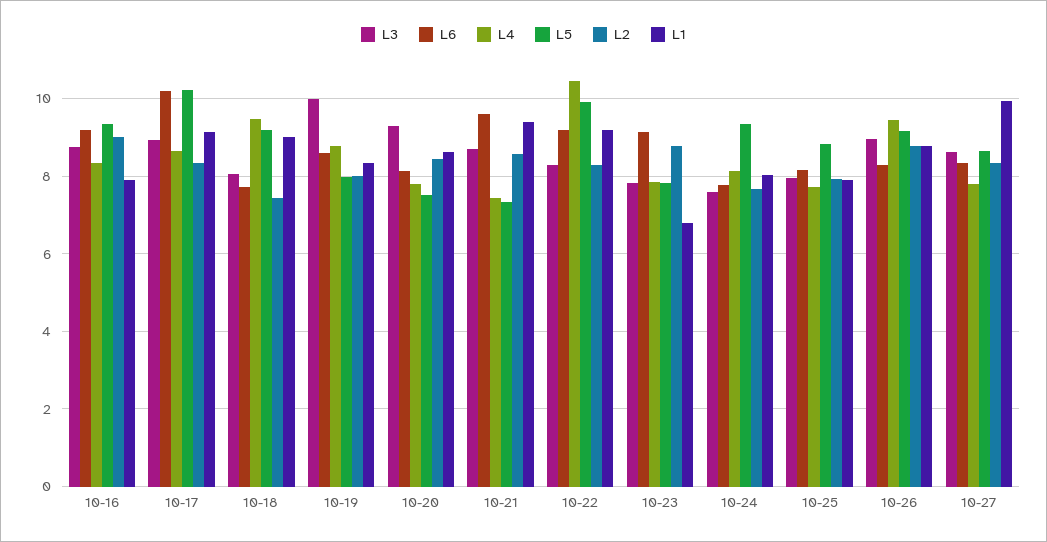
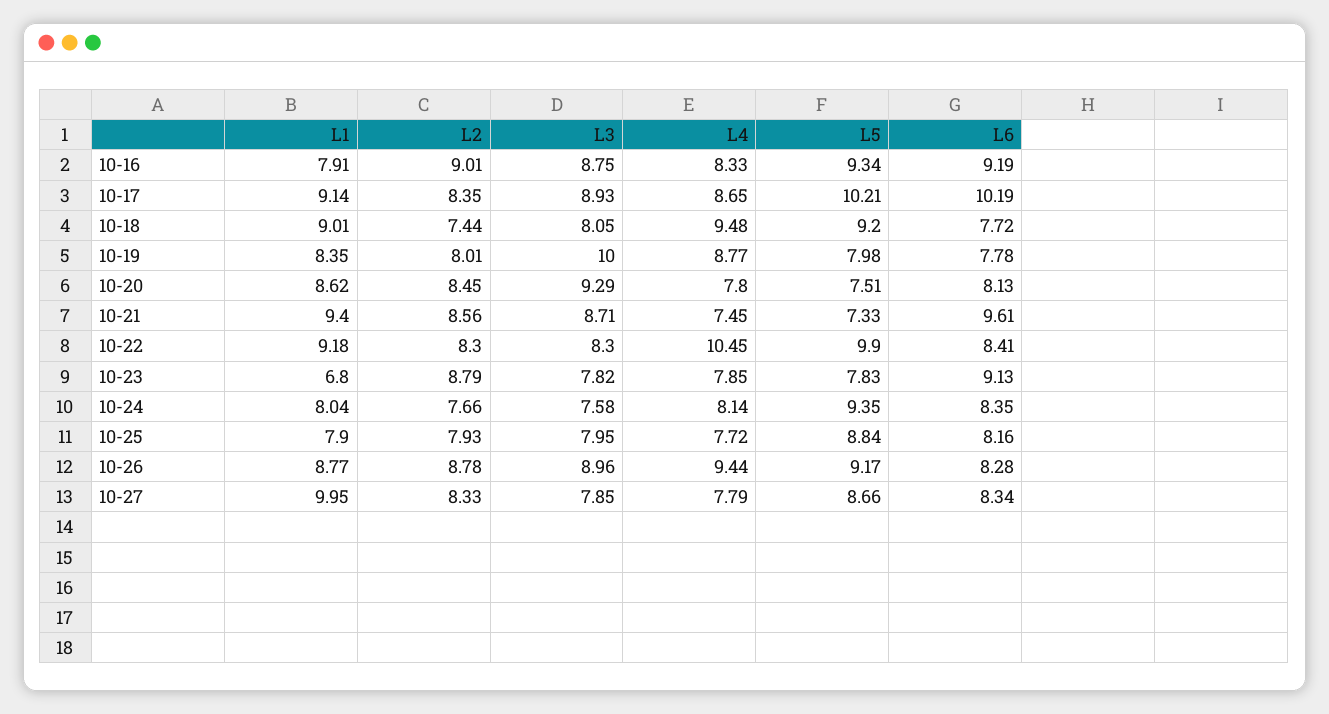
L6, 10-19: 8.6 -> 7.78
L6, 10-22: 9.2 -> 8.41
L6, 10-24: 7.8 -> 8.35
L3, 10-27: 8.6 -> 7.85

